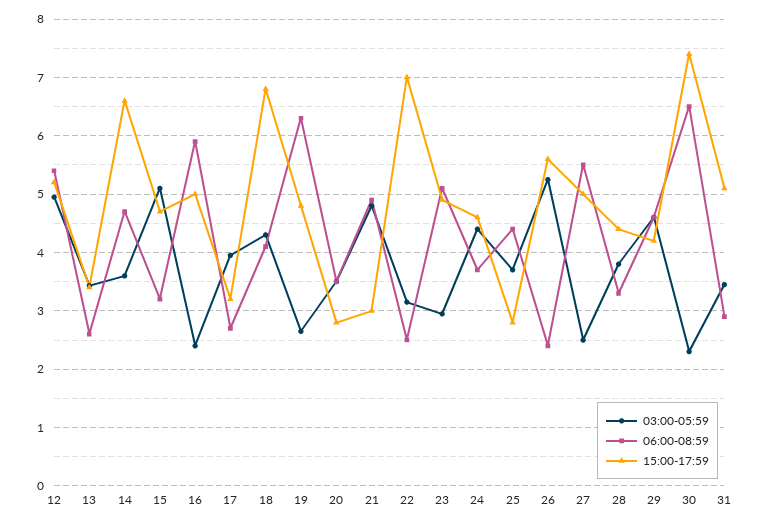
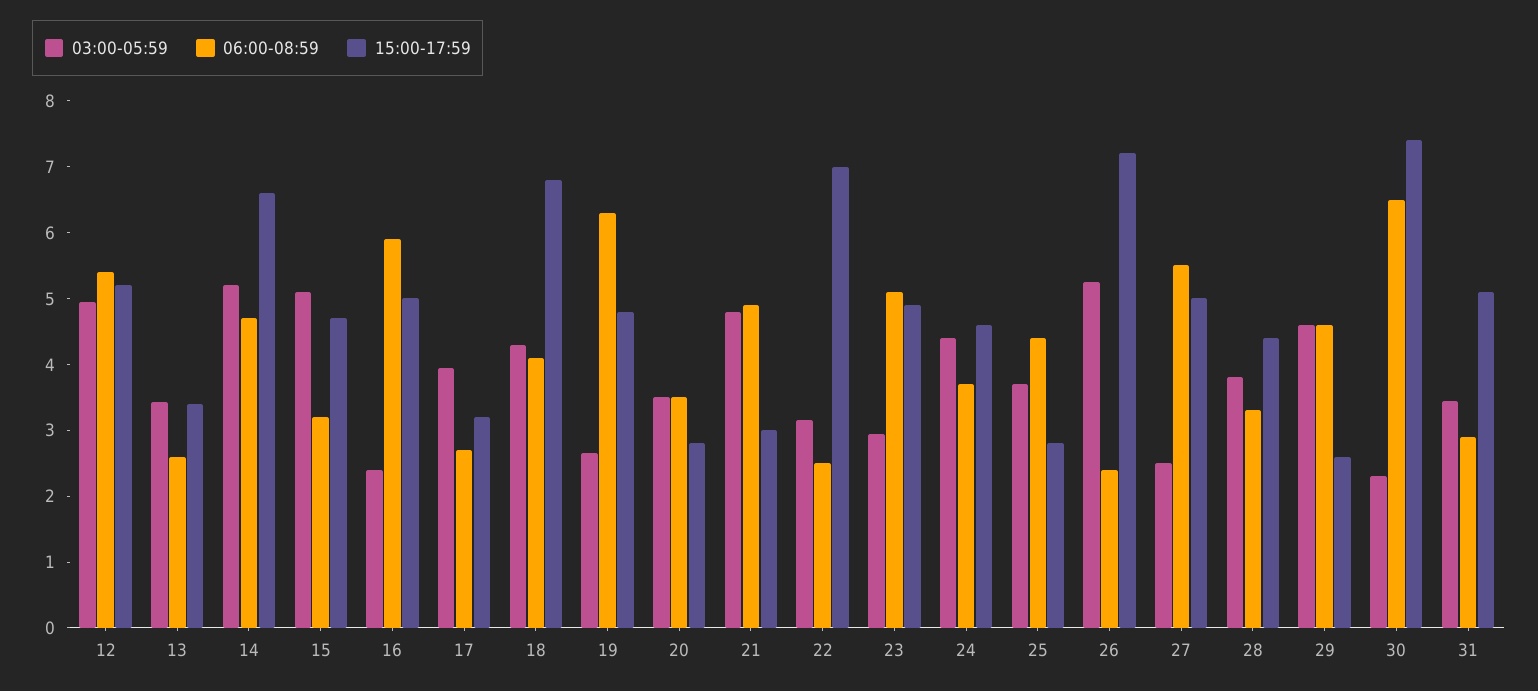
03:00-05:59, 14: 3.6 -> 5.2
15:00-17:59, 26: 5.6 -> 7.2
15:00-17:59, 29: 4.2 -> 2.6

